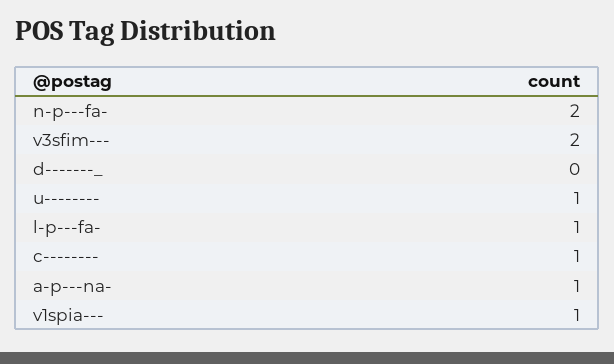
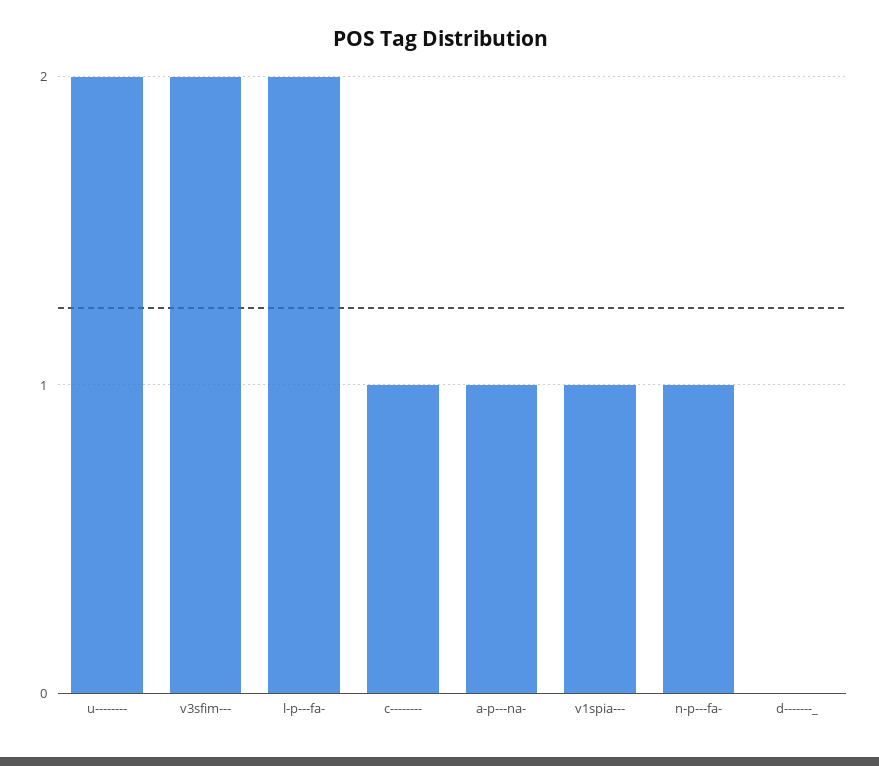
n-p---fa-: 2 -> 1
u--------: 1 -> 2
l-p---fa-: 1 -> 2

